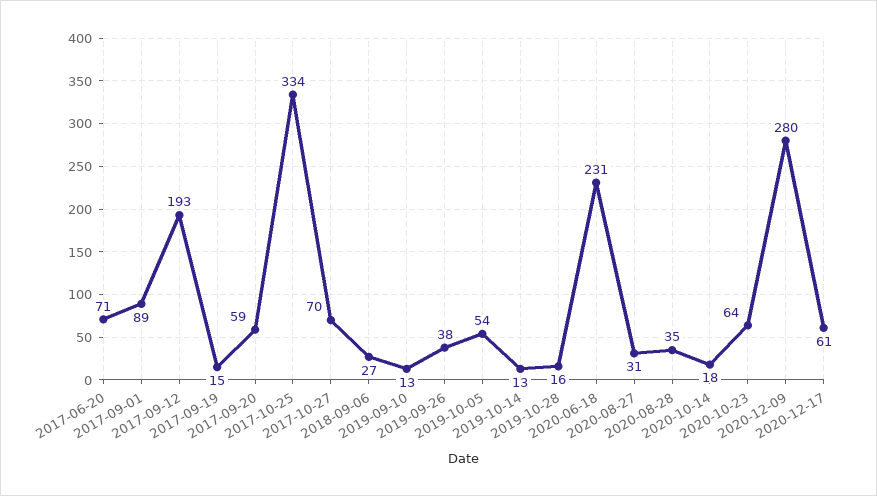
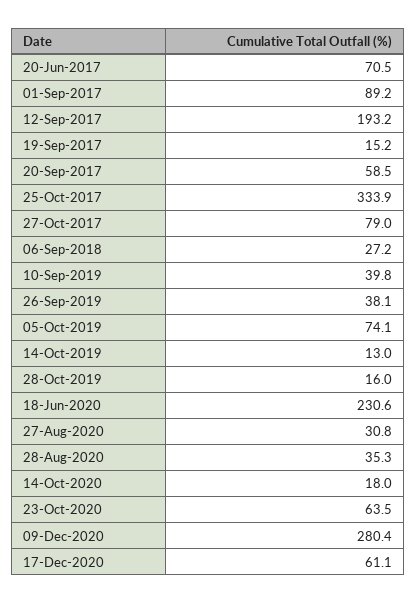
2017-10-27: 70 -> 79
2019-09-10: 13 -> 39.8
2019-10-05: 54 -> 74.1

